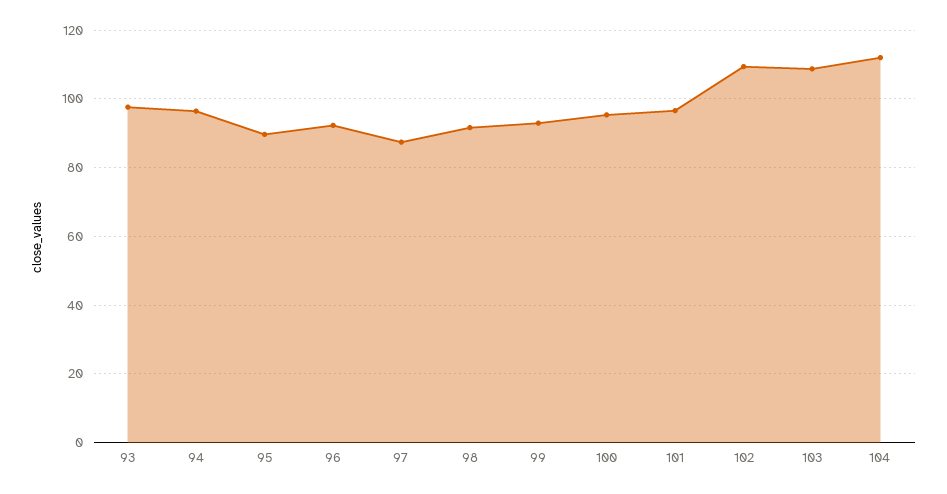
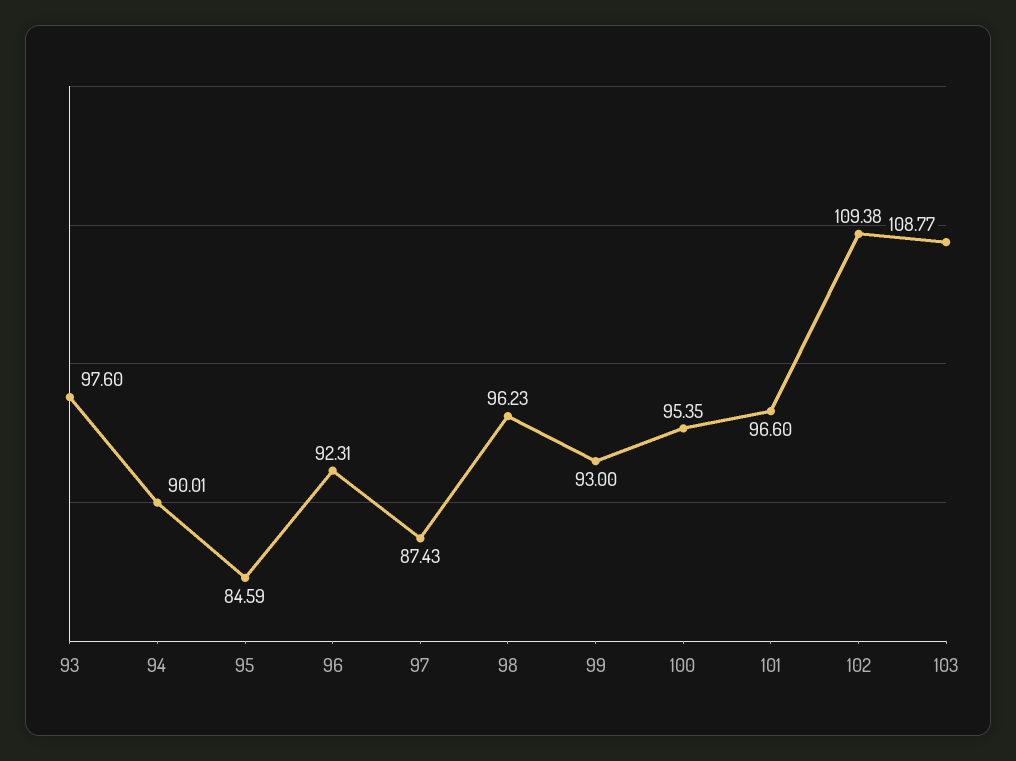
94: 96 -> 90.01
95: 90 -> 84.59
98: 92 -> 96.23
104: 112 -> none

